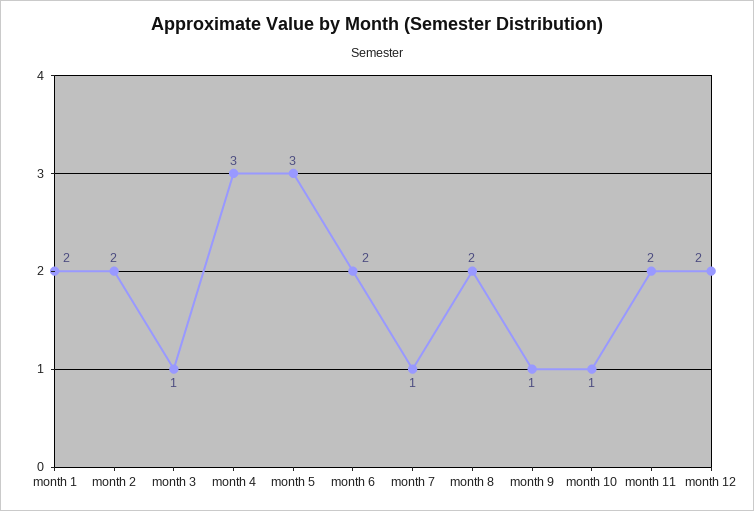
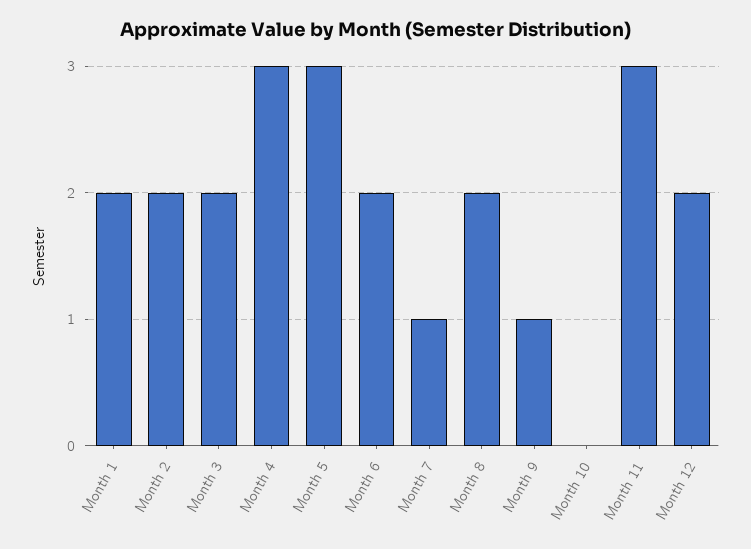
month 3: 1 -> 2
month 10: 1 -> 0
month 11: 2 -> 3

